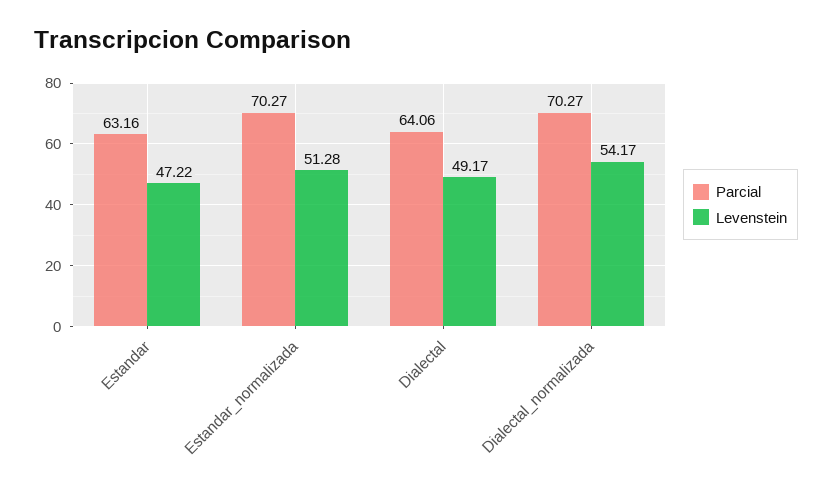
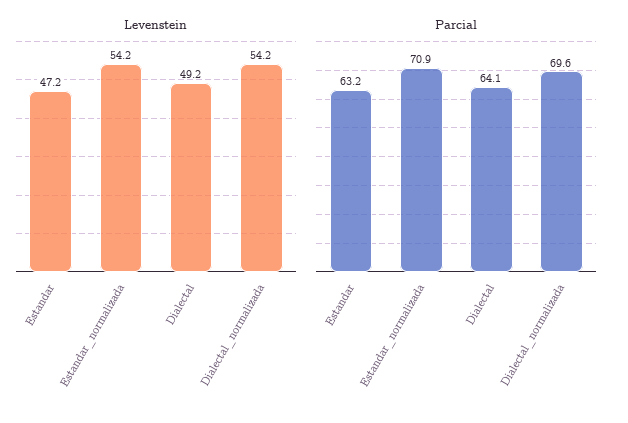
Parcial, Estandar_normalizada: 70.27 -> 70.9
Levenstein, Estandar_normalizada: 51.28 -> 54.2
Parcial, Dialectal_normalizada: 70.27 -> 69.6

